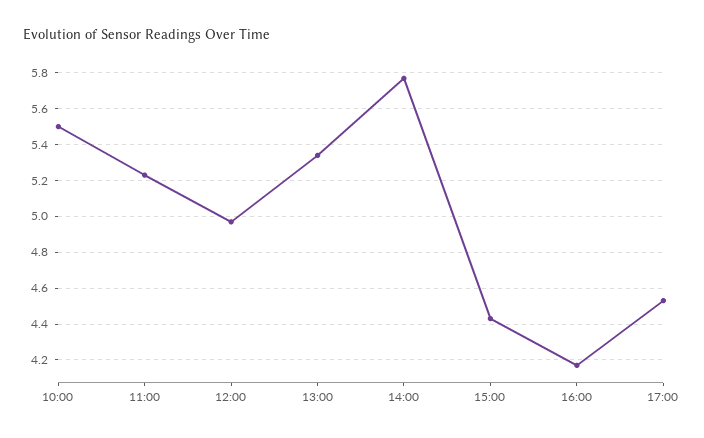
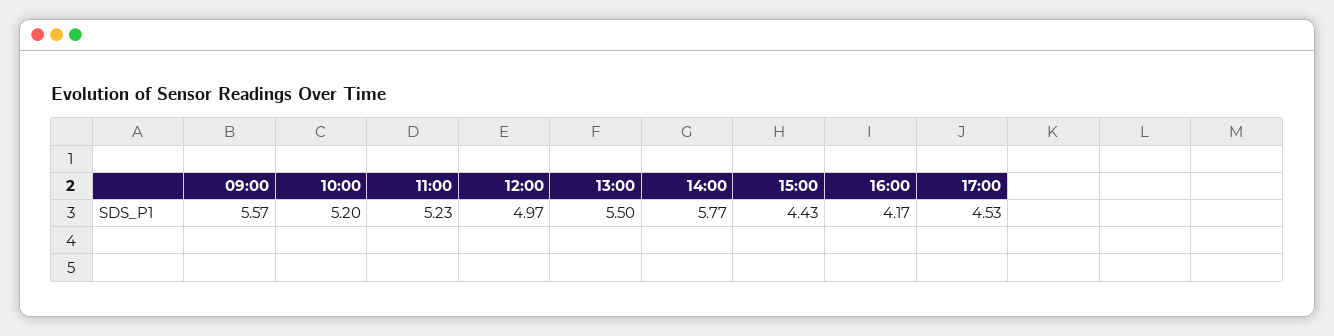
10:00: 5.5 -> 5.2
13:00: 5.35 -> 5.5
09:00: none -> 5.57

